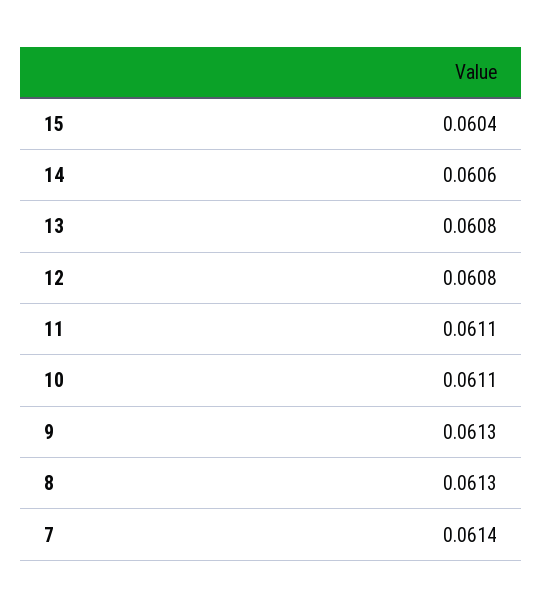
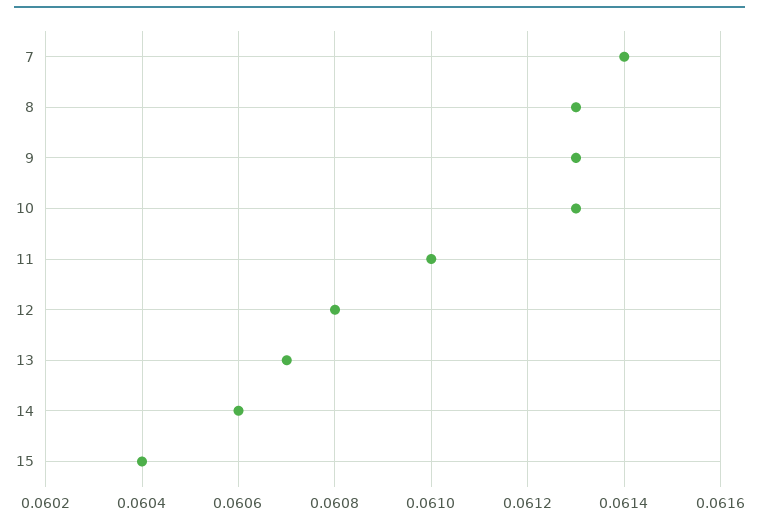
13: 0.0608 -> 0.0607
11: 0.0611 -> 0.061
10: 0.0611 -> 0.0613

